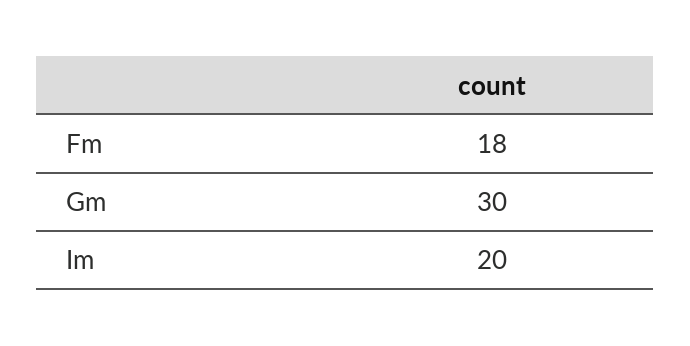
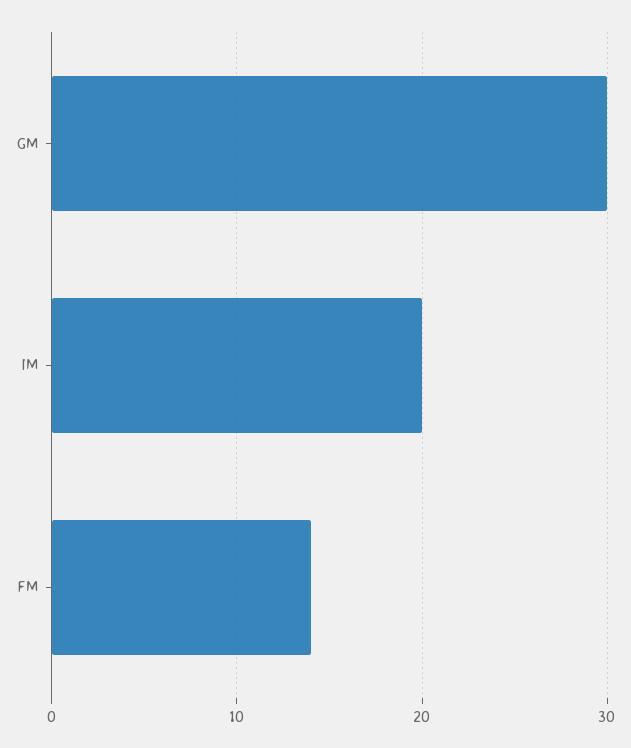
Fm: 18 -> 14

